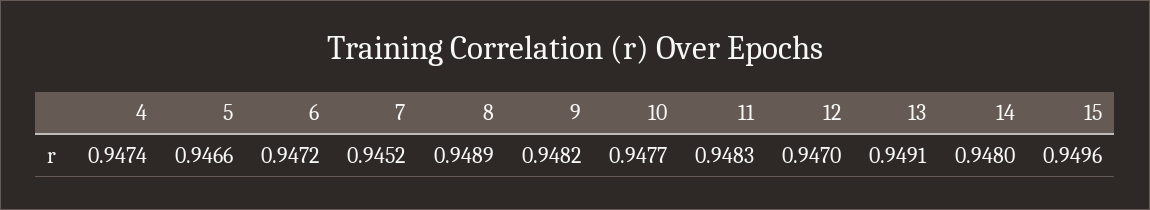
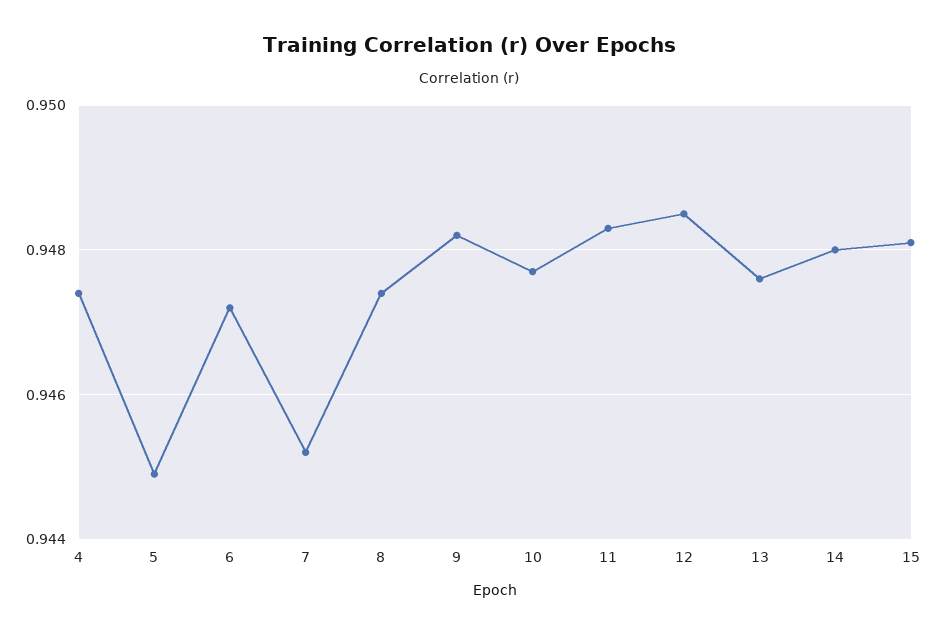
5: 0.9466 -> 0.945
8: 0.9489 -> 0.9475
12: 0.947 -> 0.9485
13: 0.9491 -> 0.9475
15: 0.9496 -> 0.948

